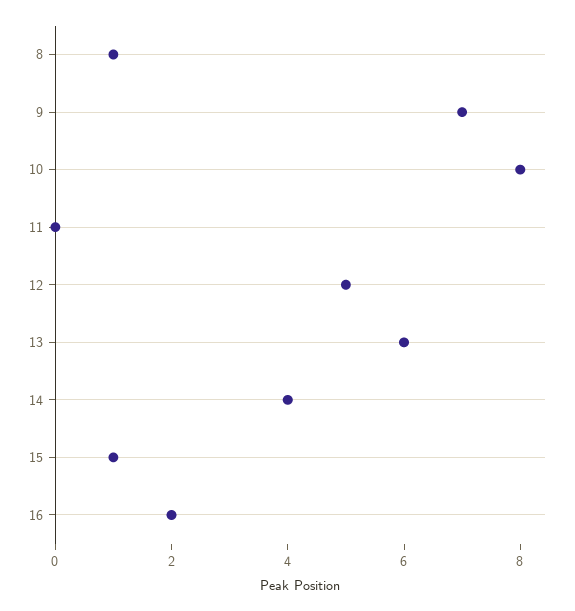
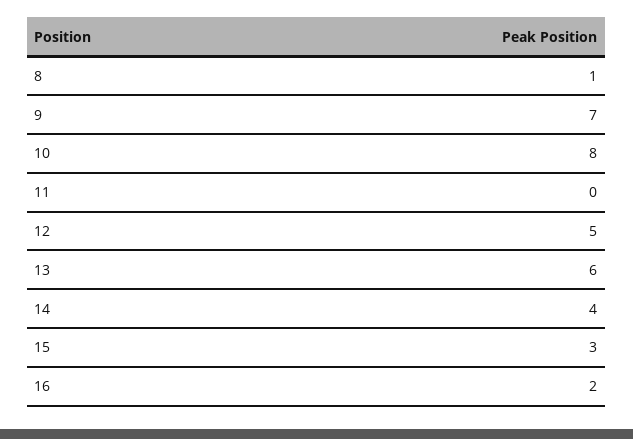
15: 1 -> 3

